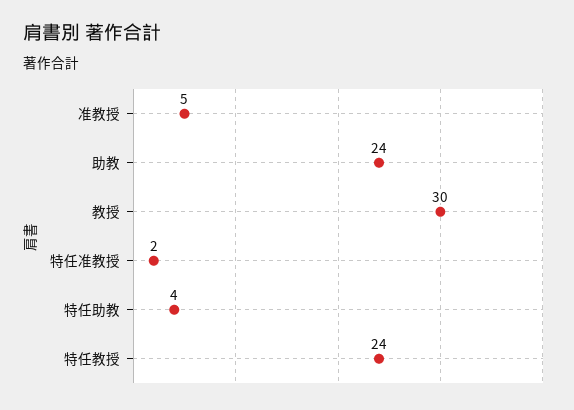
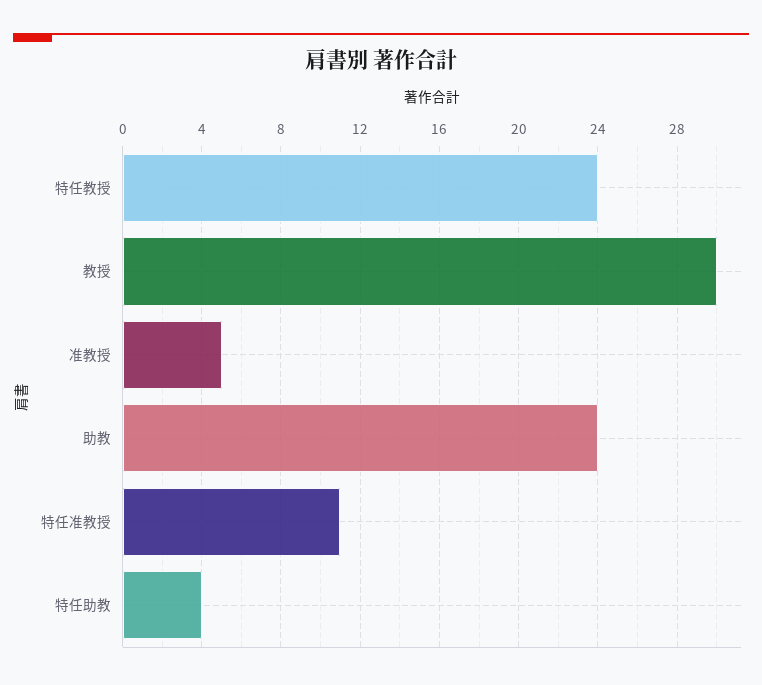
特任准教授: 2 -> 11

